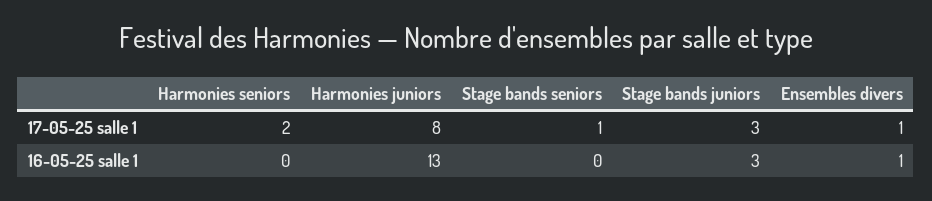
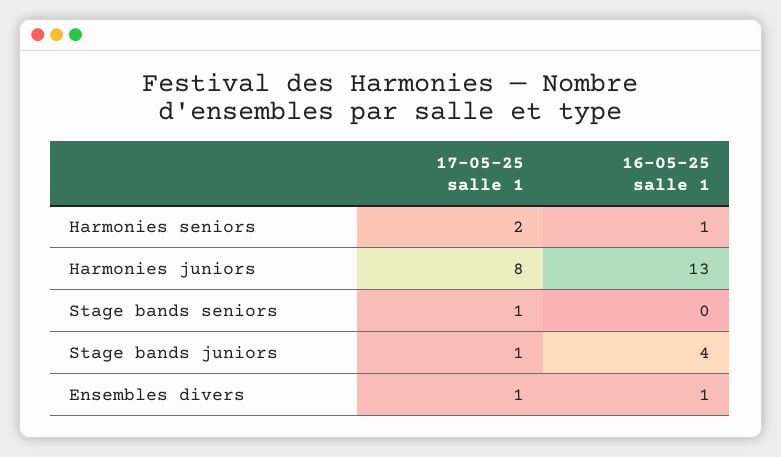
Stage bands juniors, 17-05-25 salle 1: 3 -> 1
Harmonies seniors, 16-05-25 salle 1: 0 -> 1
Stage bands juniors, 16-05-25 salle 1: 3 -> 4

